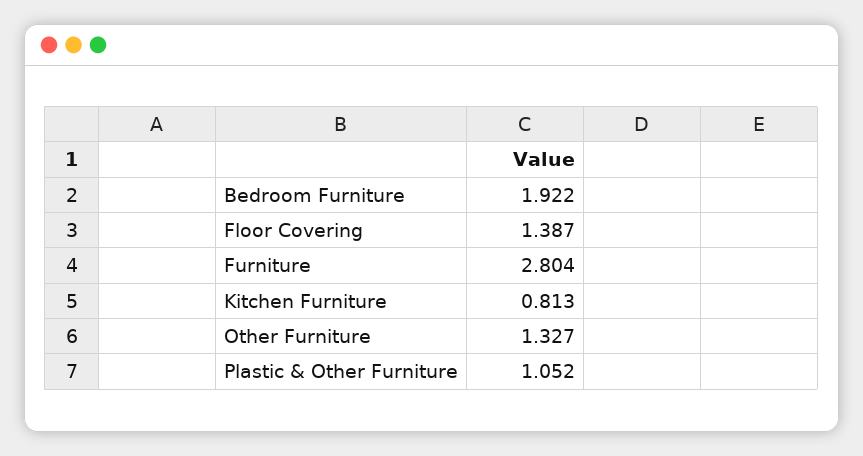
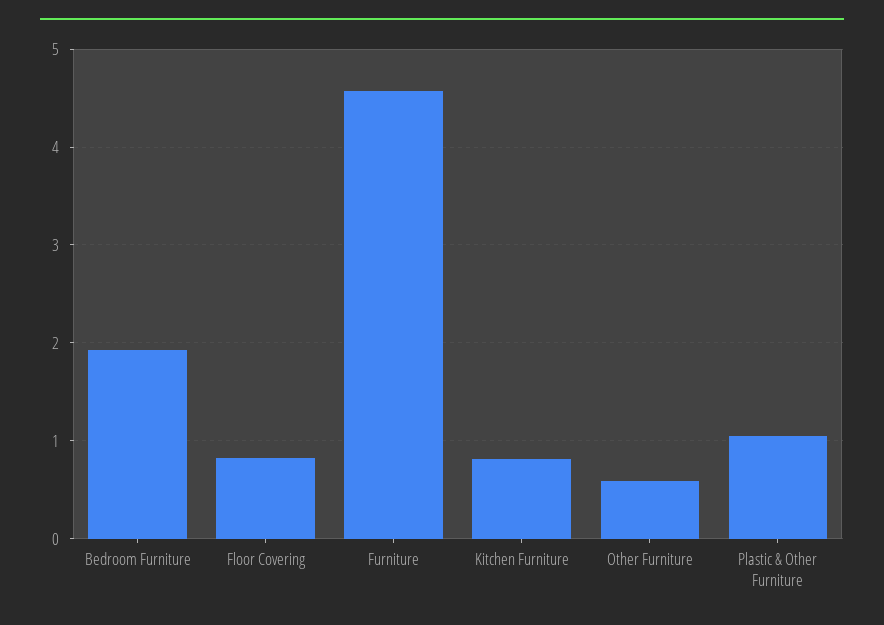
Floor Covering: 1.387 -> 0.8
Furniture: 2.804 -> 4.6
Other Furniture: 1.327 -> 0.6

